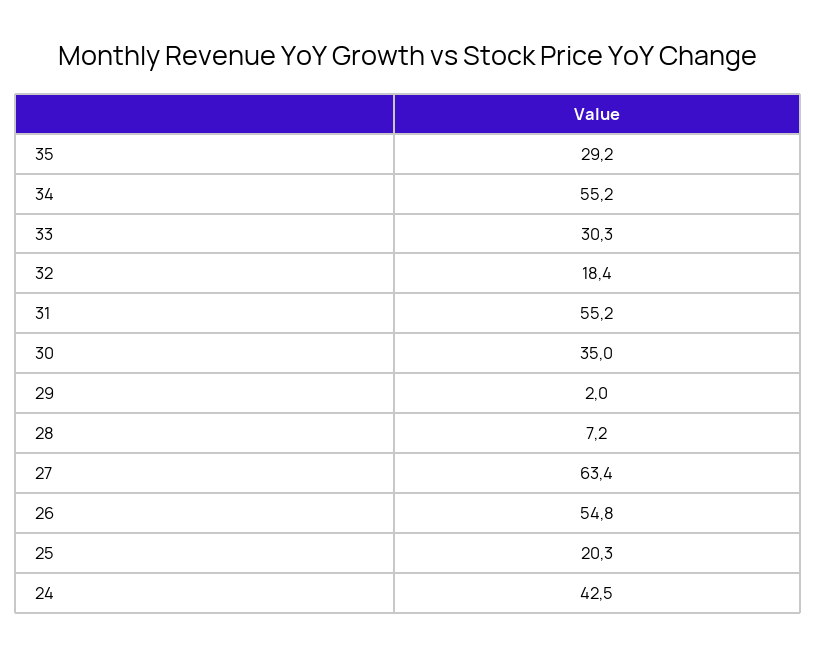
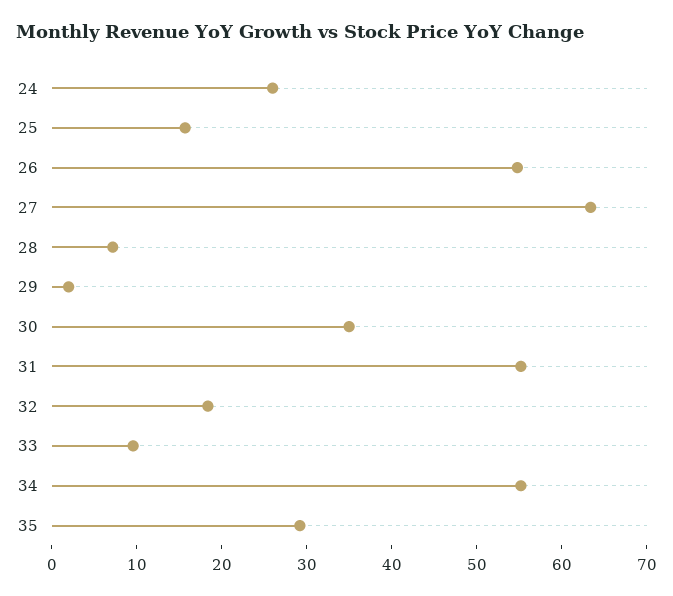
33: 30.3 -> 10
25: 20.3 -> 16
24: 42.5 -> 26

